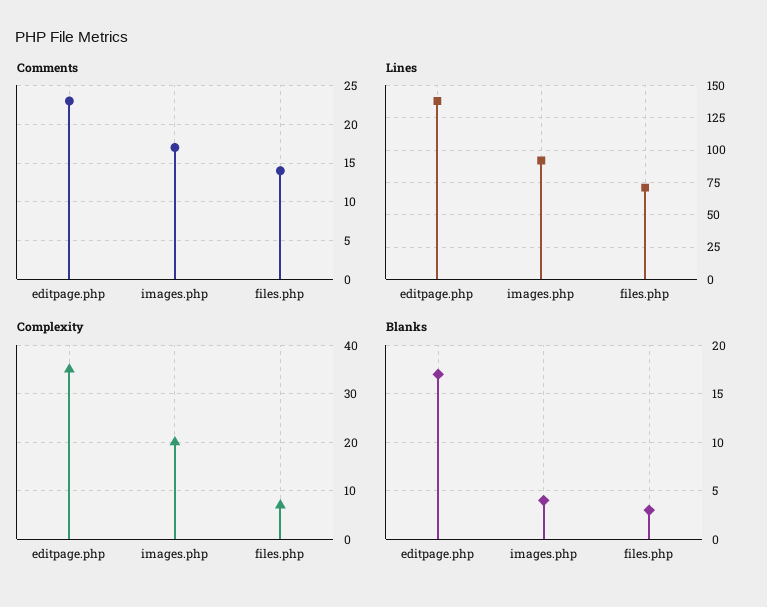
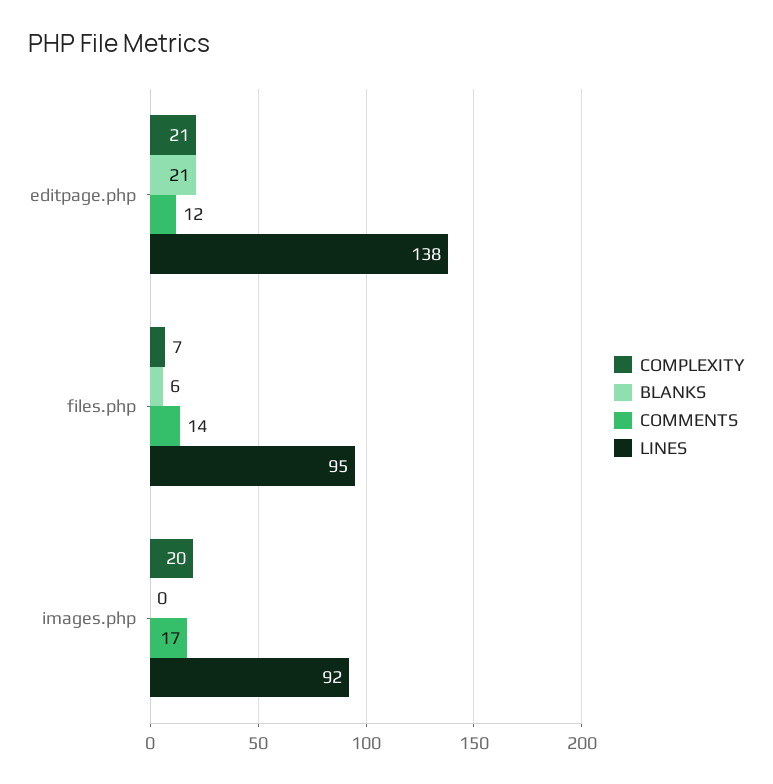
Comments, editpage.php: 23 -> 12
Lines, files.php: 70 -> 95
Complexity, editpage.php: 35 -> 21
Blanks, editpage.php: 17 -> 21
Blanks, images.php: 4 -> 0
Blanks, files.php: 3 -> 6

